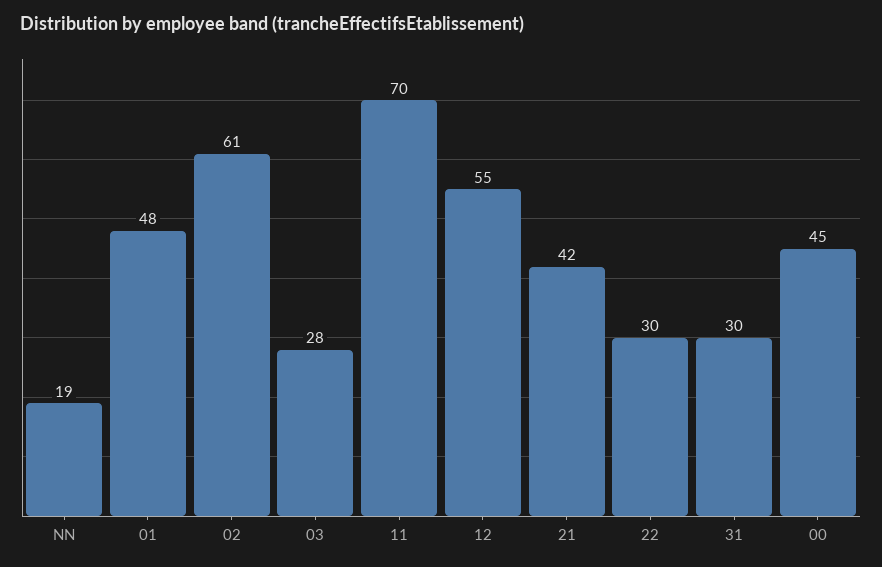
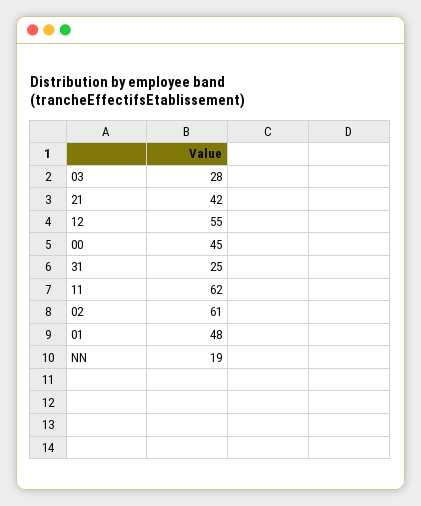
11: 70 -> 62
22: 30 -> none
31: 30 -> 25

